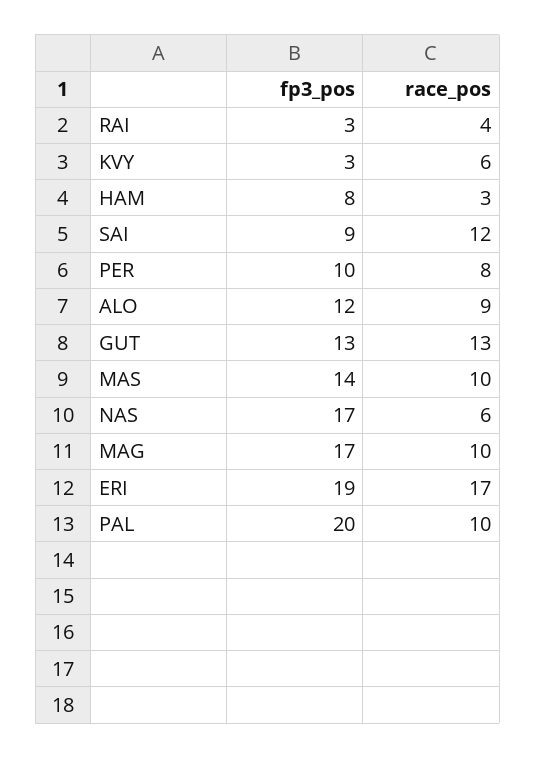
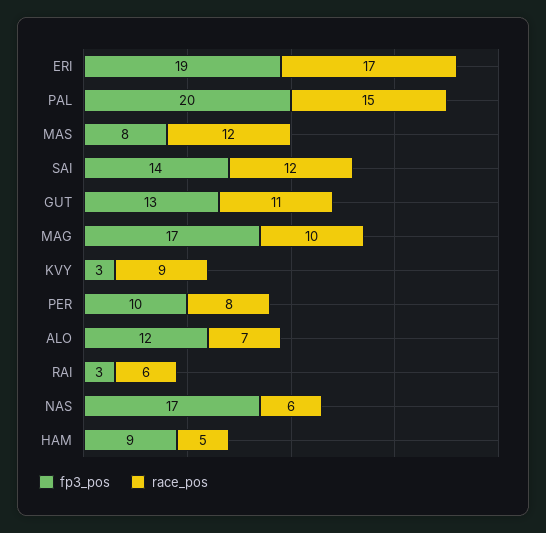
race_pos, RAI: 4 -> 6
race_pos, KVY: 6 -> 9
fp3_pos, HAM: 8 -> 9
race_pos, HAM: 3 -> 5
fp3_pos, SAI: 9 -> 14
race_pos, ALO: 9 -> 7
race_pos, GUT: 13 -> 11
fp3_pos, MAS: 14 -> 8
race_pos, MAS: 10 -> 12
race_pos, PAL: 10 -> 15

